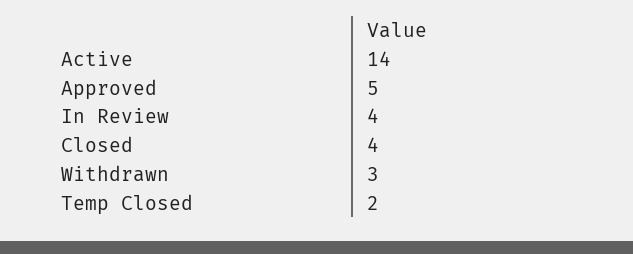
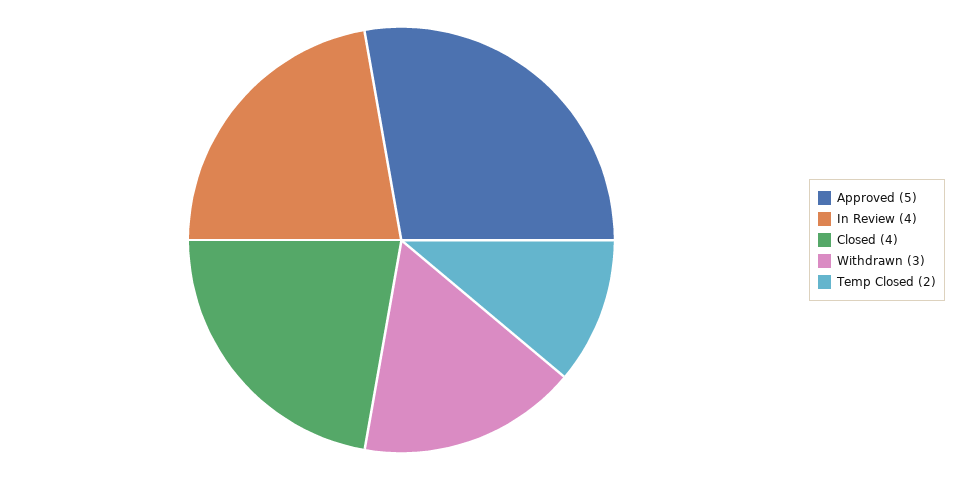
Active: 14 -> none

